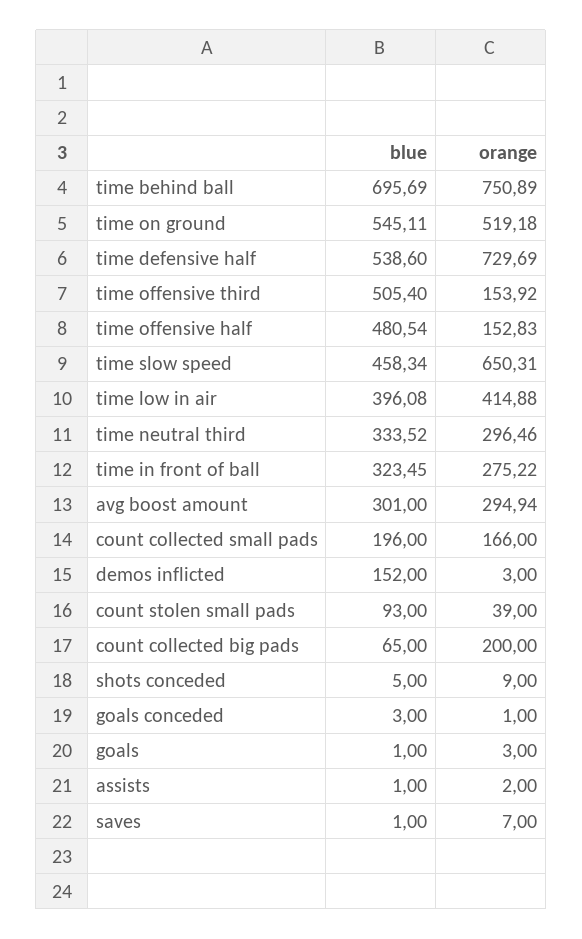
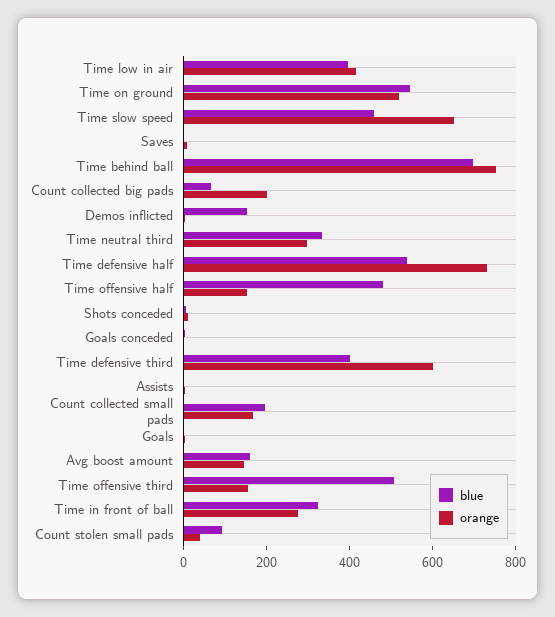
blue, avg boost amount: 301 -> 150
orange, avg boost amount: 294.94 -> 150
blue, Time defensive third: none -> 400
orange, Time defensive third: none -> 600

